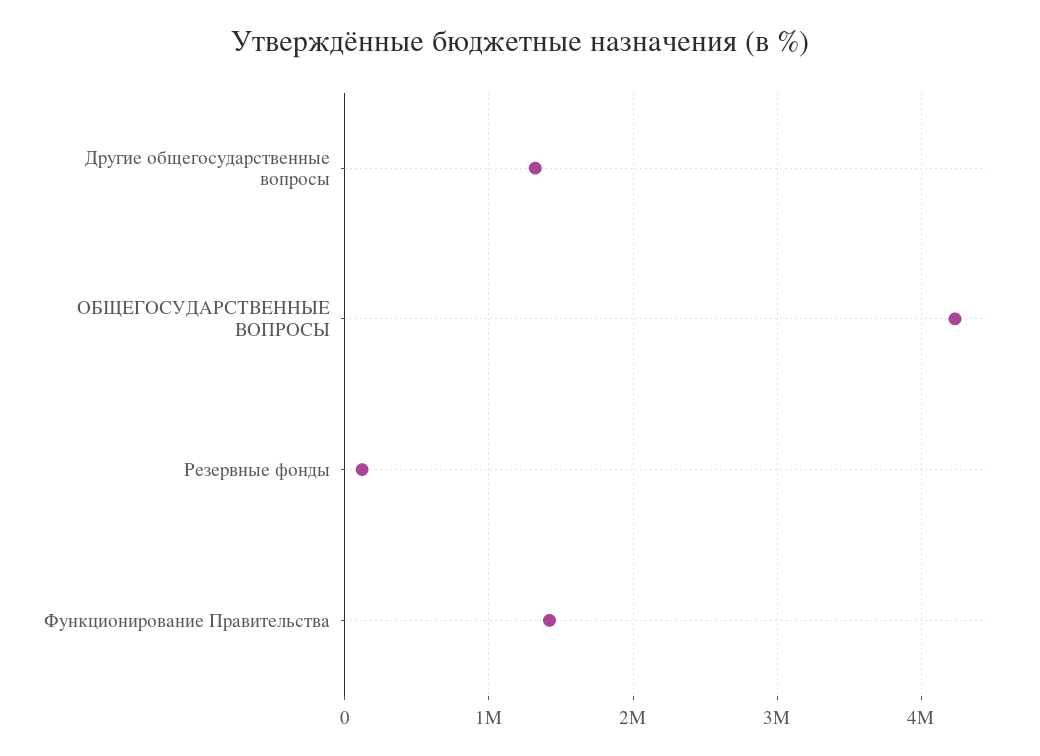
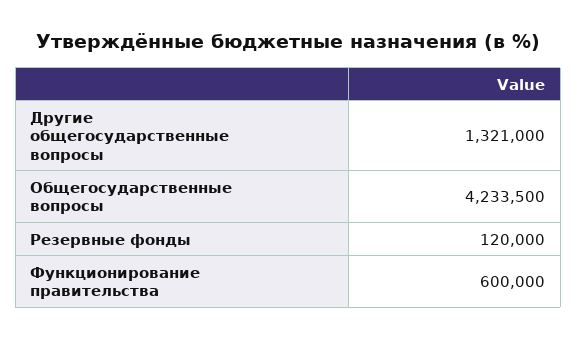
Функционирование Правительства: 1400000 -> 600000

